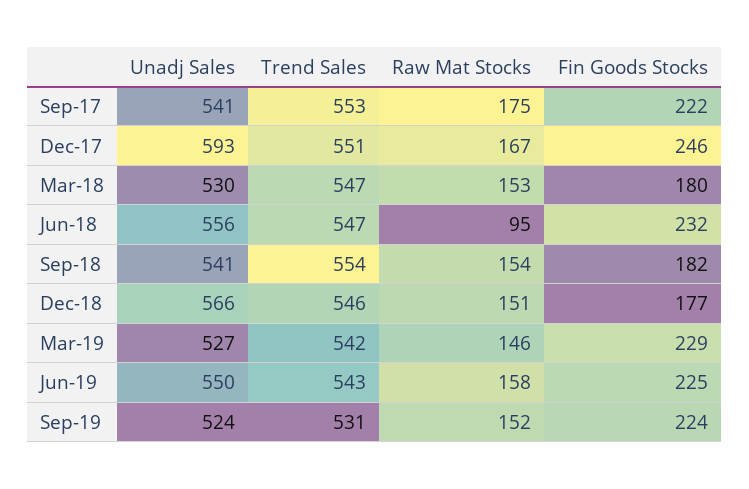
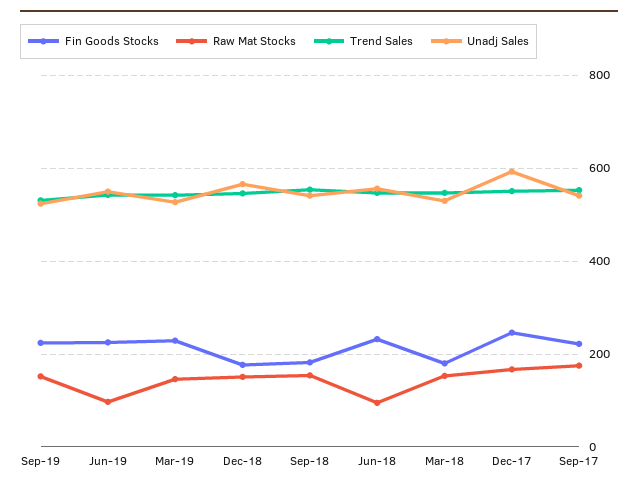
Raw Mat Stocks, Jun-19: 158 -> 100

